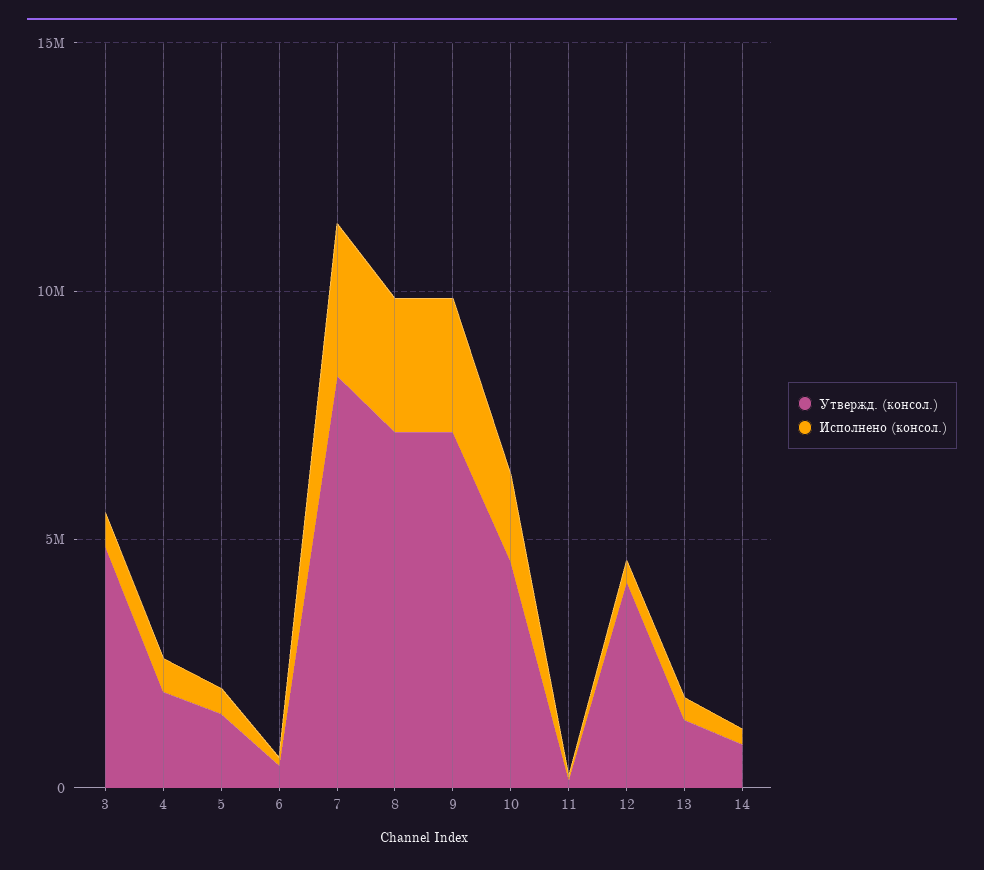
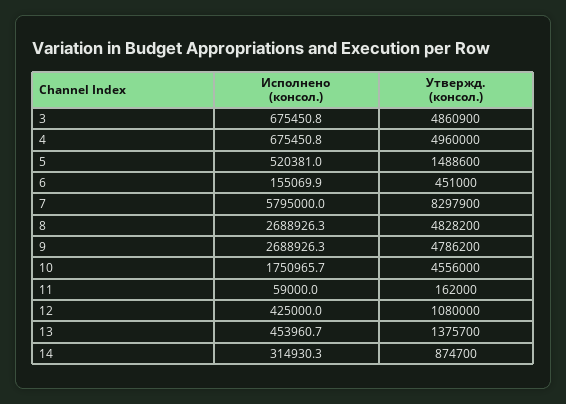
Утвержд. (консол.), 4: 2000000 -> 4960000
Исполнено (консол.), 7: 3000000 -> 5795000
Утвержд. (консол.), 8: 7000000 -> 4828200
Утвержд. (консол.), 9: 7000000 -> 4786200
Утвержд. (консол.), 12: 4000000 -> 1080000

